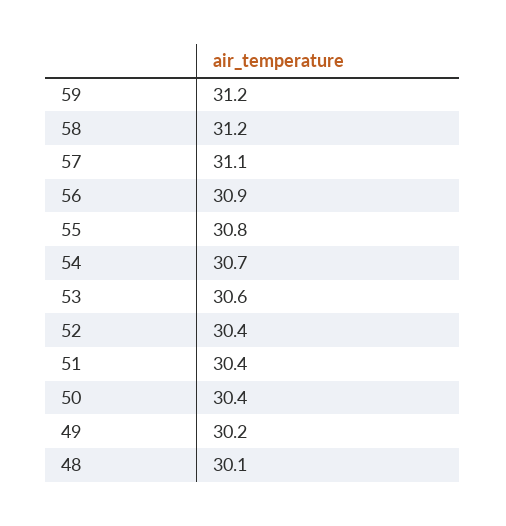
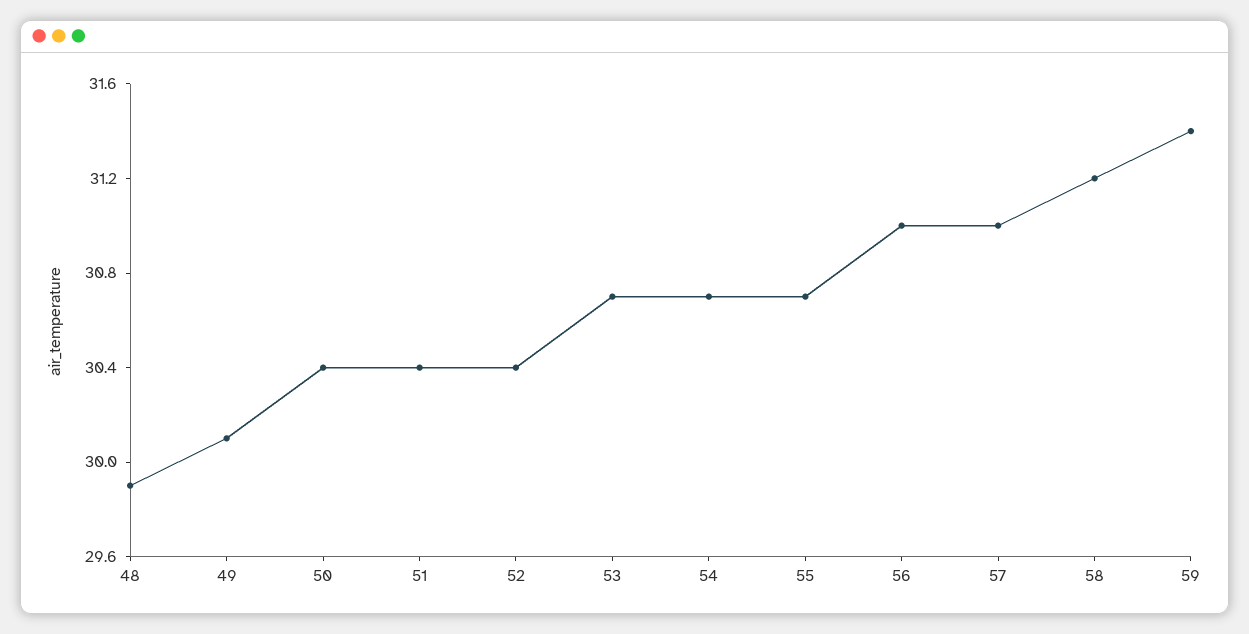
59: 31.2 -> 31.4
57: 31.1 -> 31
56: 30.9 -> 31
55: 30.8 -> 30.7
53: 30.6 -> 30.7
49: 30.2 -> 30.1
48: 30.1 -> 29.9

